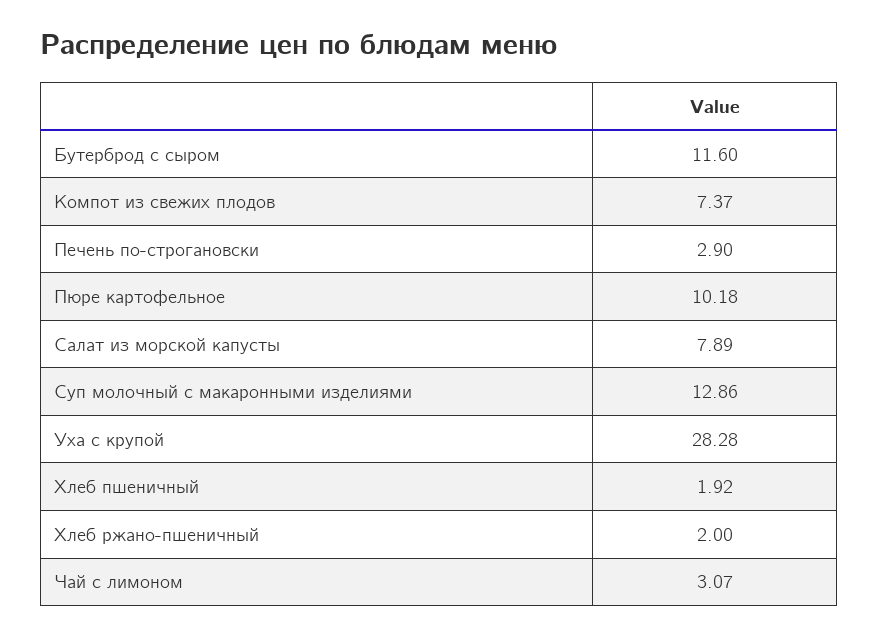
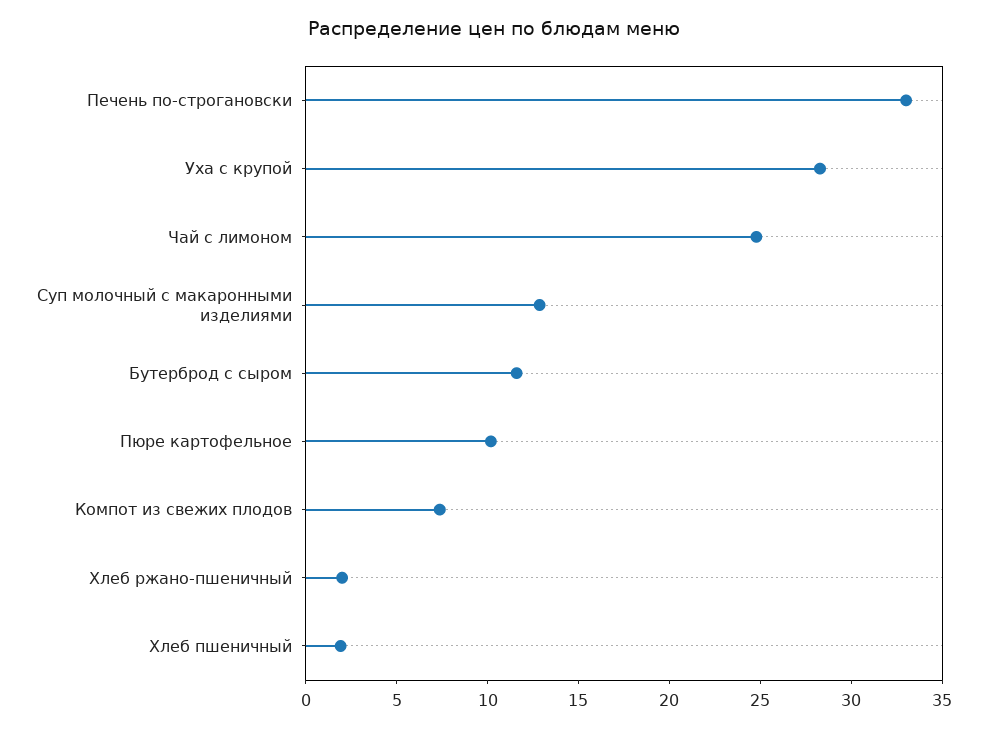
Печень по-строгановски: 2.9 -> 33
Салат из морской капусты: 7.89 -> none
Чай с лимоном: 3.07 -> 25

